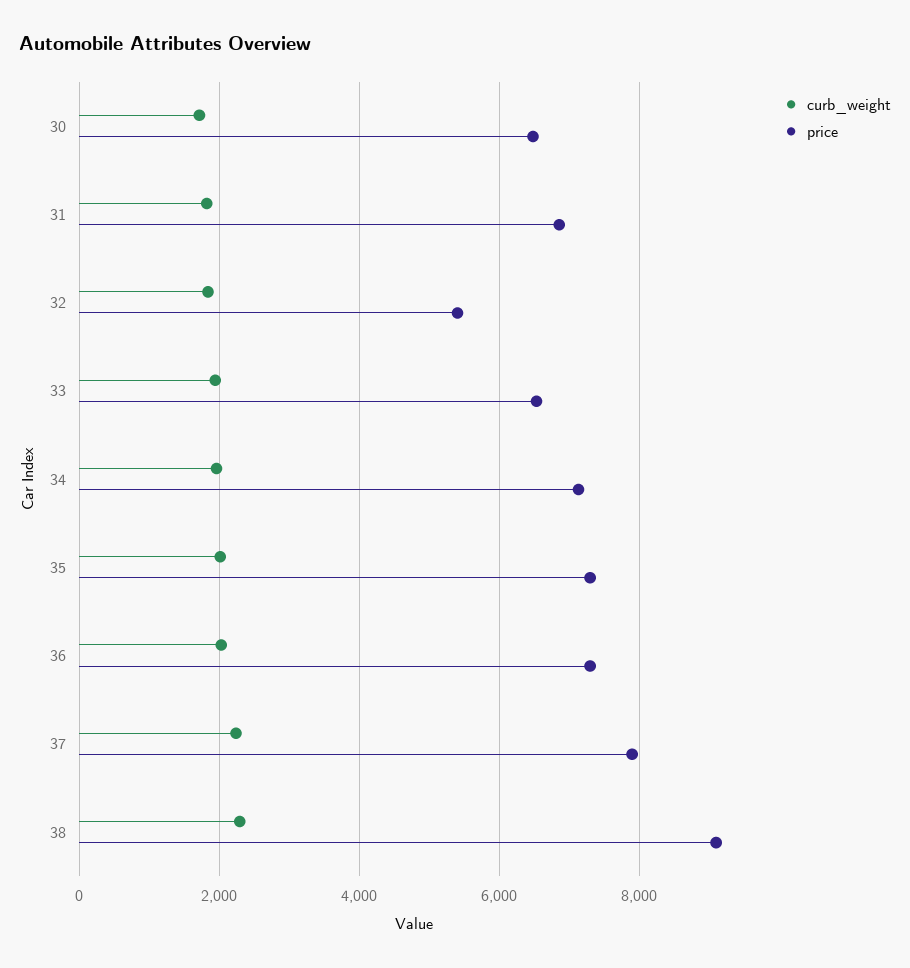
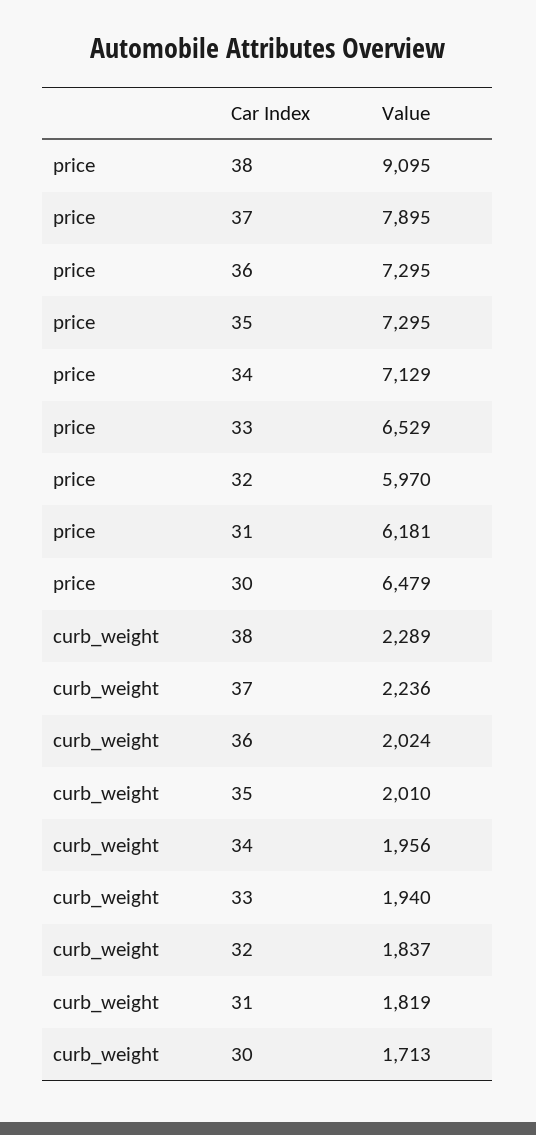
price, 31: 6800 -> 6181
price, 32: 5400 -> 5970

